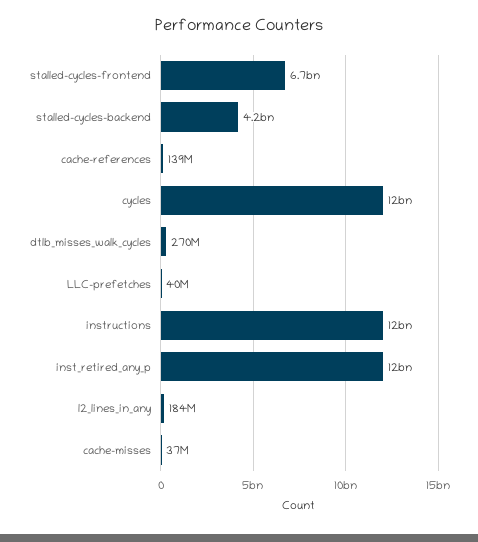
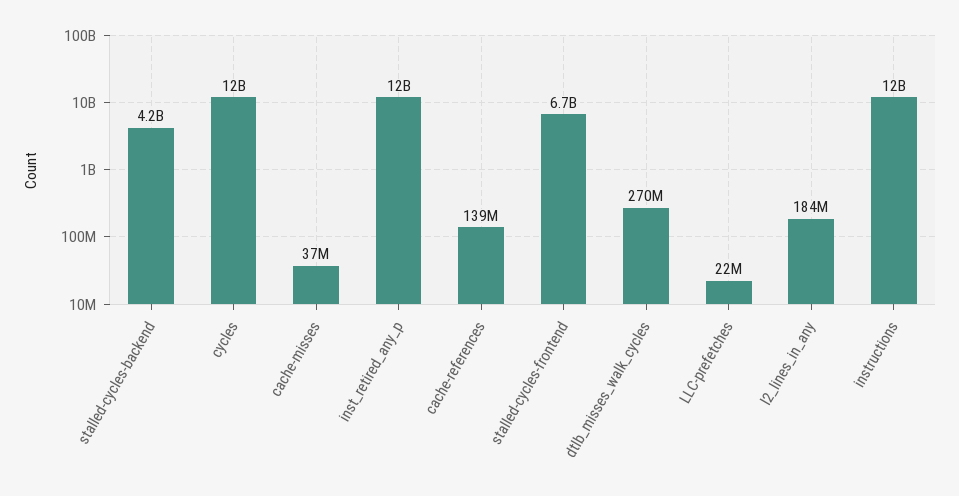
LLC-prefetches: 40000000 -> 22000000

